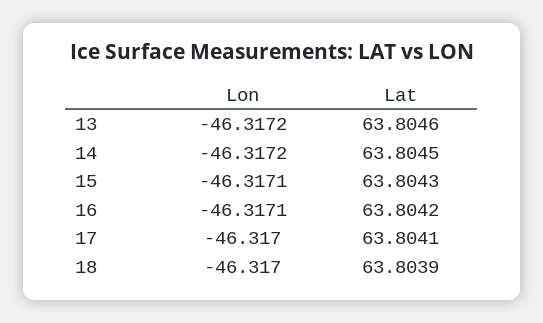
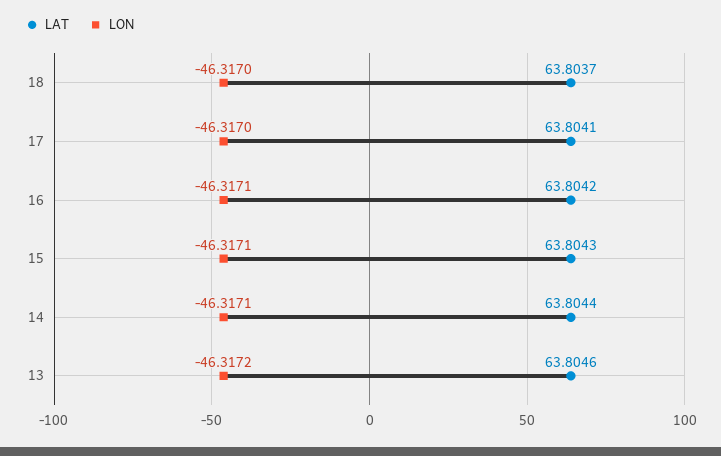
Lon, 14: -46.3172 -> -46.3171
Lat, 14: 63.8045 -> 63.8044
Lat, 18: 63.8039 -> 63.8037

